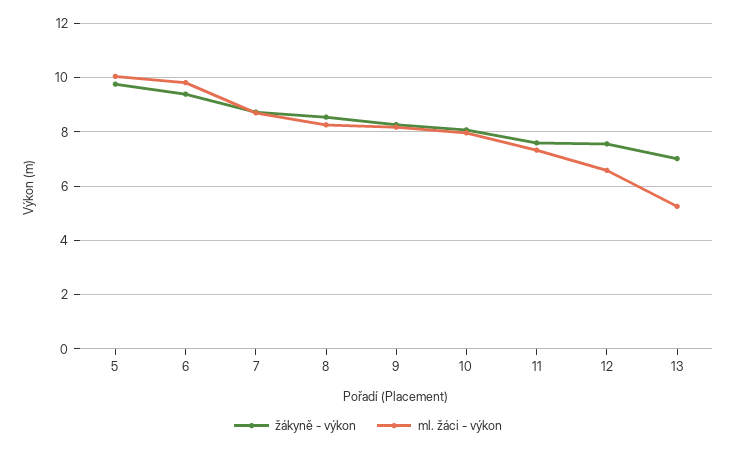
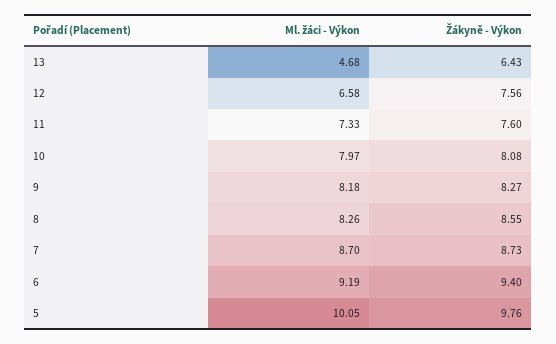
ml. žáci - výkon, 6: 9.75 -> 9.19
žákyně - výkon, 13: 7 -> 6.43
ml. žáci - výkon, 13: 5.25 -> 4.68

